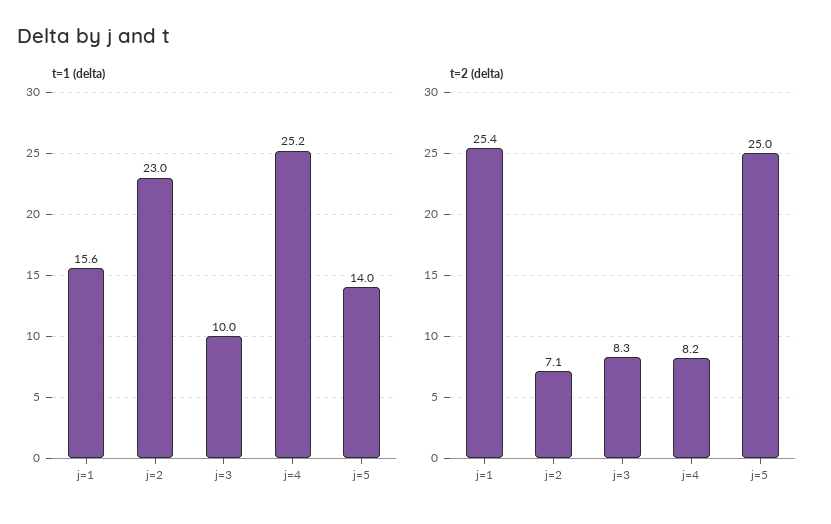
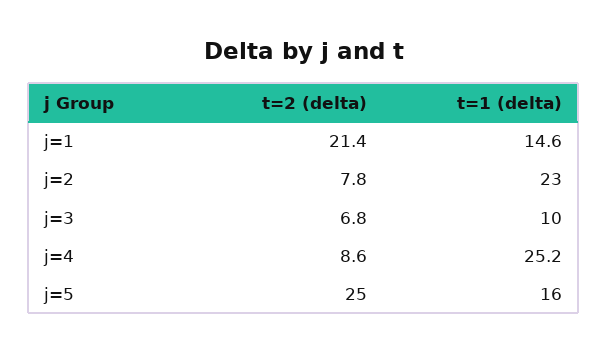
t=1 (delta), j=1: 15.6 -> 14.6
t=1 (delta), j=5: 14 -> 16
t=2 (delta), j=1: 25.4 -> 21.4
t=2 (delta), j=2: 7.1 -> 7.8
t=2 (delta), j=3: 8.3 -> 6.8
t=2 (delta), j=4: 8.2 -> 8.6

